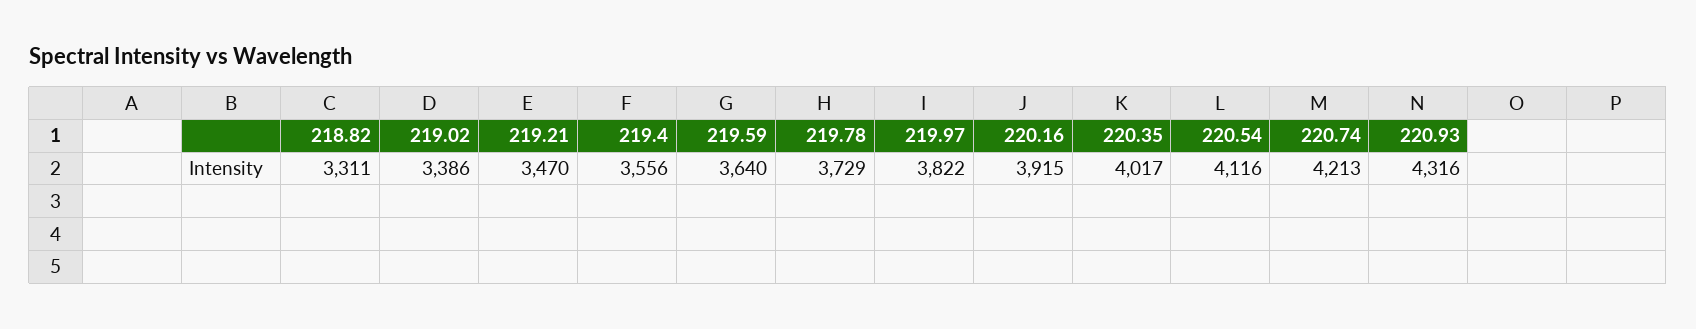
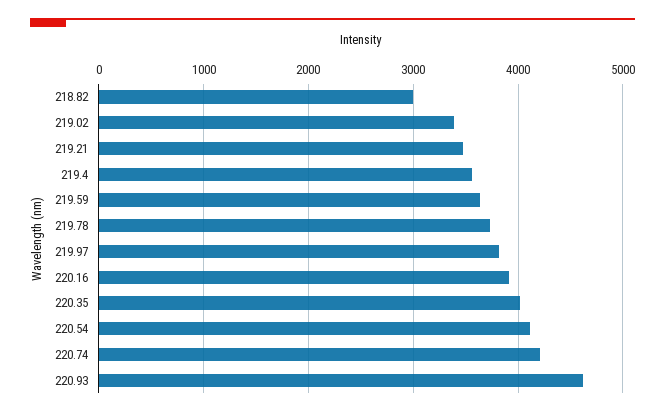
218.82: 3311 -> 3000
220.93: 4316 -> 4600

